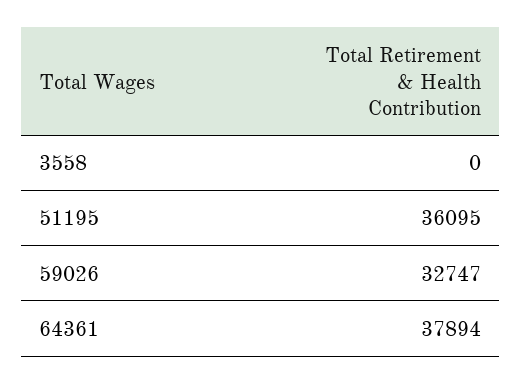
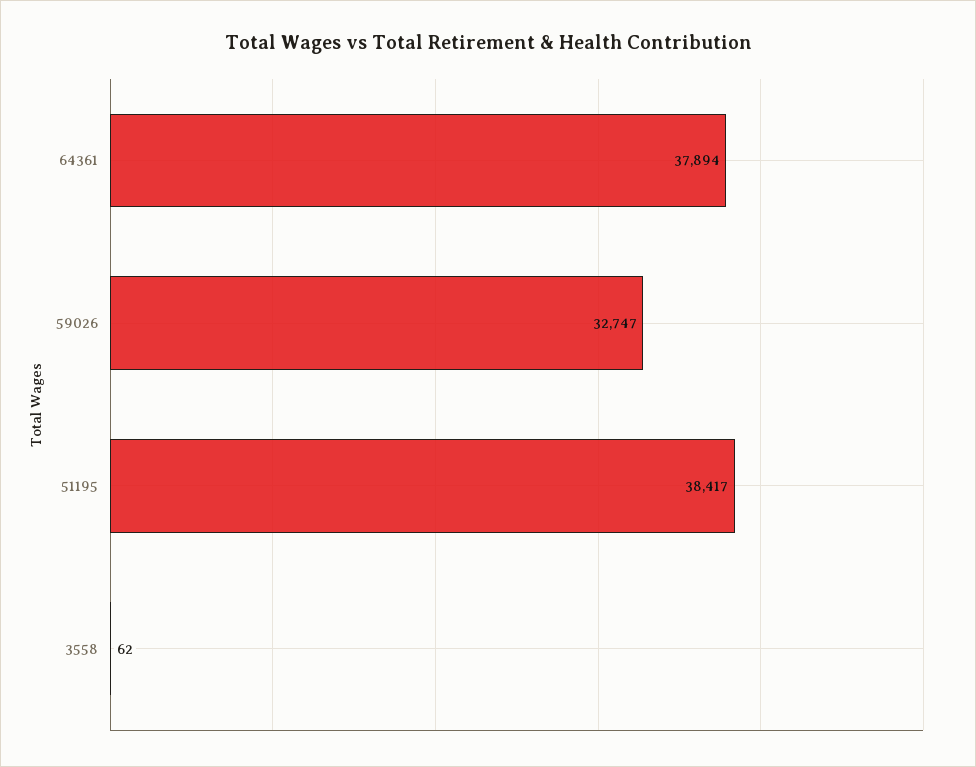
3558: 0 -> 62
51195: 36095 -> 38417

